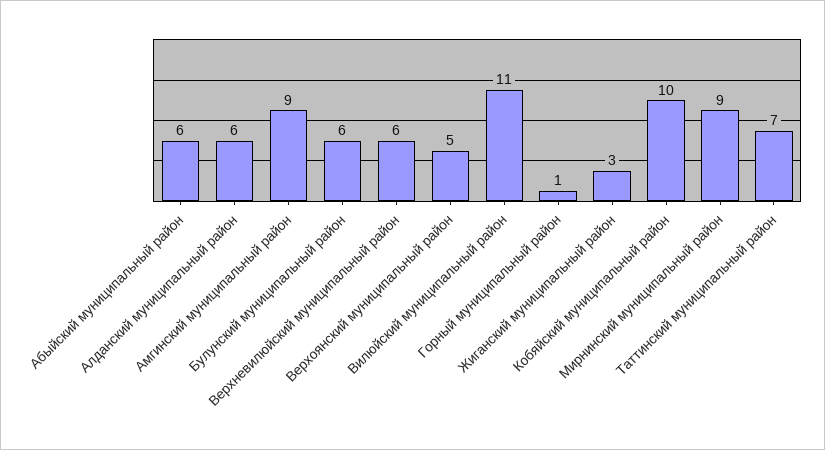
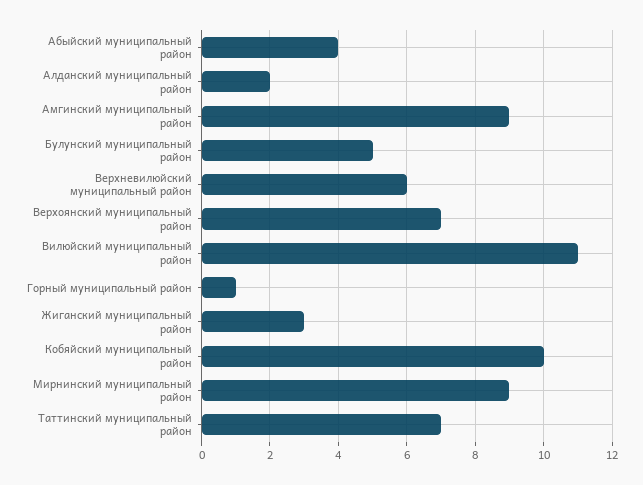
Абыйский муниципальный район: 6 -> 4
Алданский муниципальный район: 6 -> 2
Булунский муниципальный район: 6 -> 5
Верхоянский муниципальный район: 5 -> 7

